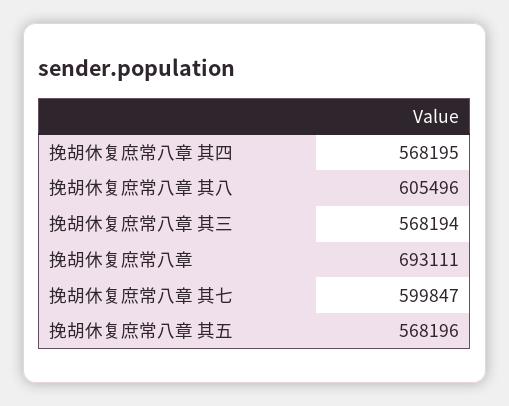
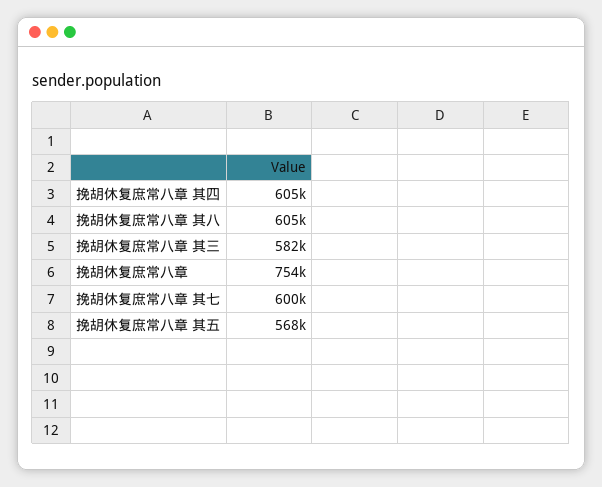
挽胡休复庶常八章 其四: 568195 -> 605000
挽胡休复庶常八章 其三: 568194 -> 582000
挽胡休复庶常八章: 693111 -> 754000

